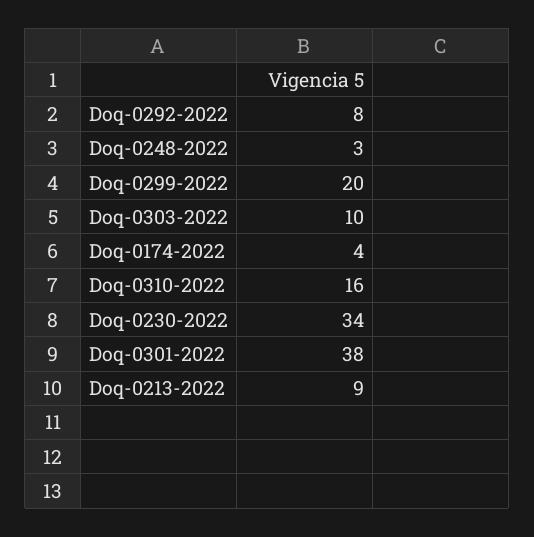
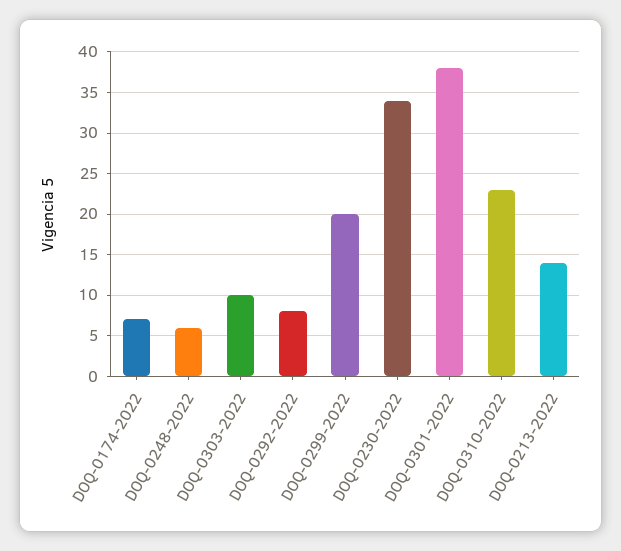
Doq-0248-2022: 3 -> 6
Doq-0174-2022: 4 -> 7
Doq-0310-2022: 16 -> 23
Doq-0213-2022: 9 -> 14

